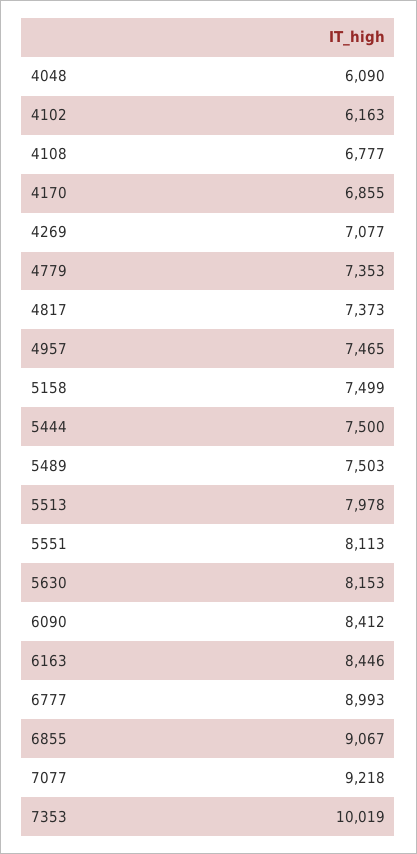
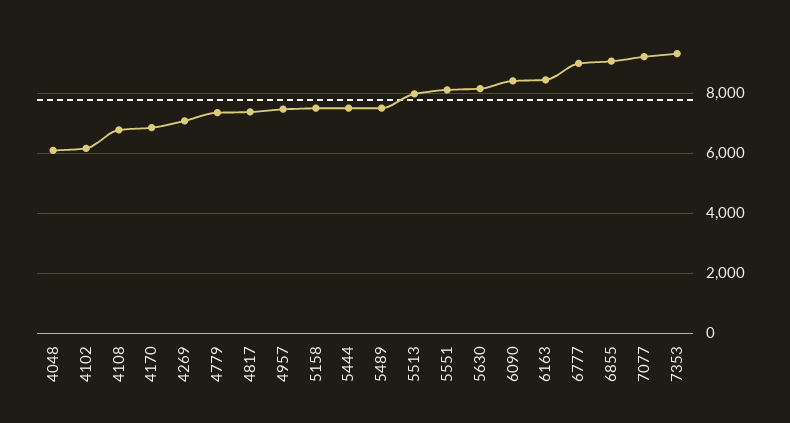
7353: 10019 -> 9250

